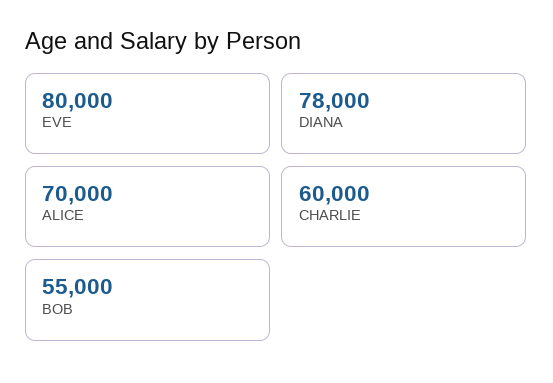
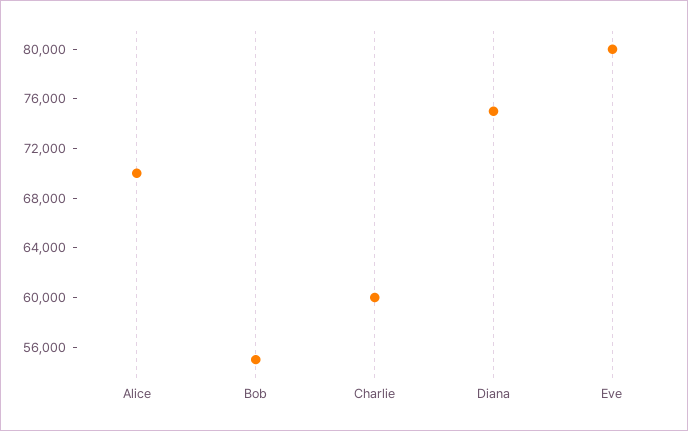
DIANA: 78000 -> 75000

